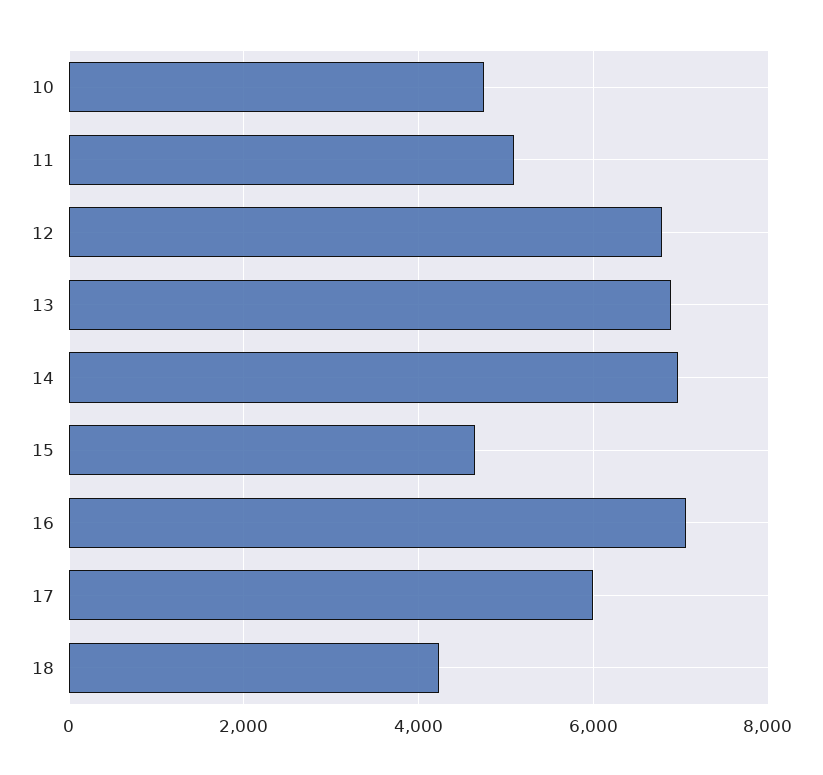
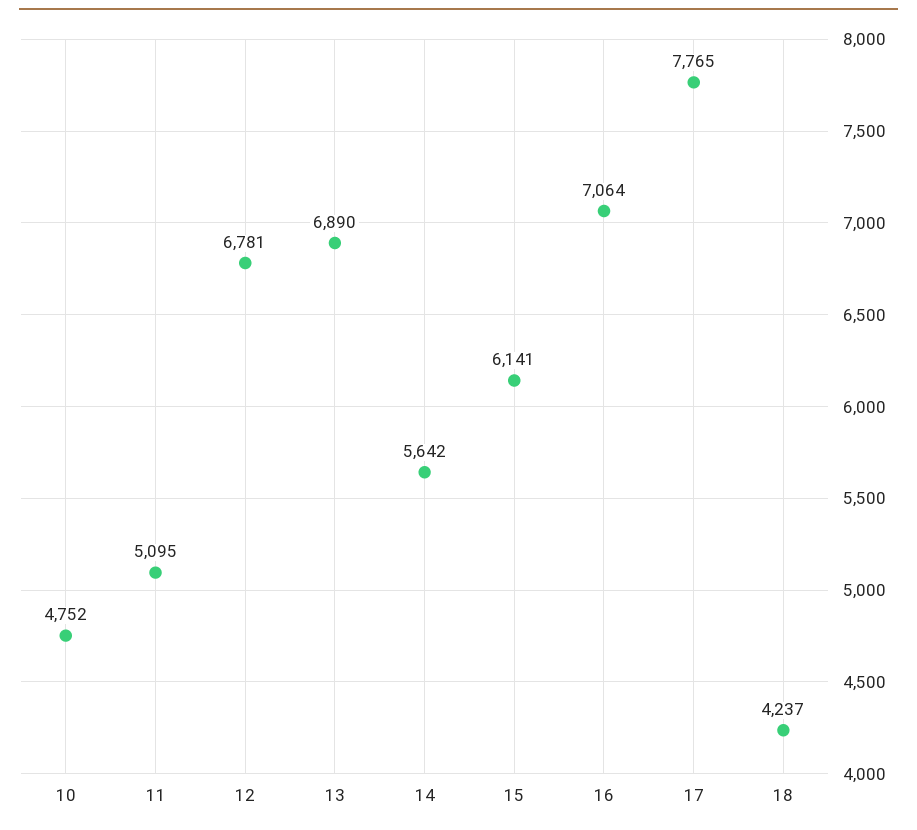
14: 7000 -> 5642
15: 4600 -> 6141
17: 6000 -> 7765

